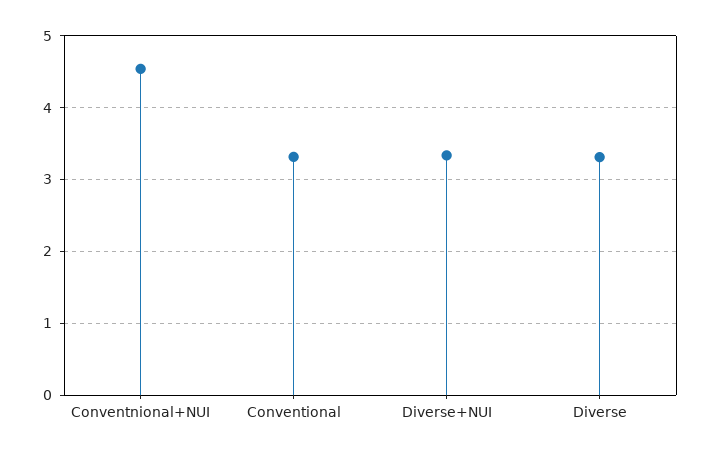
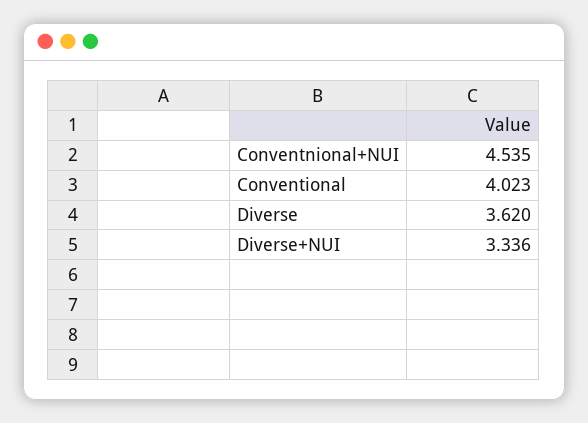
Conventional: 3.3 -> 4.023
Diverse: 3.3 -> 3.62

